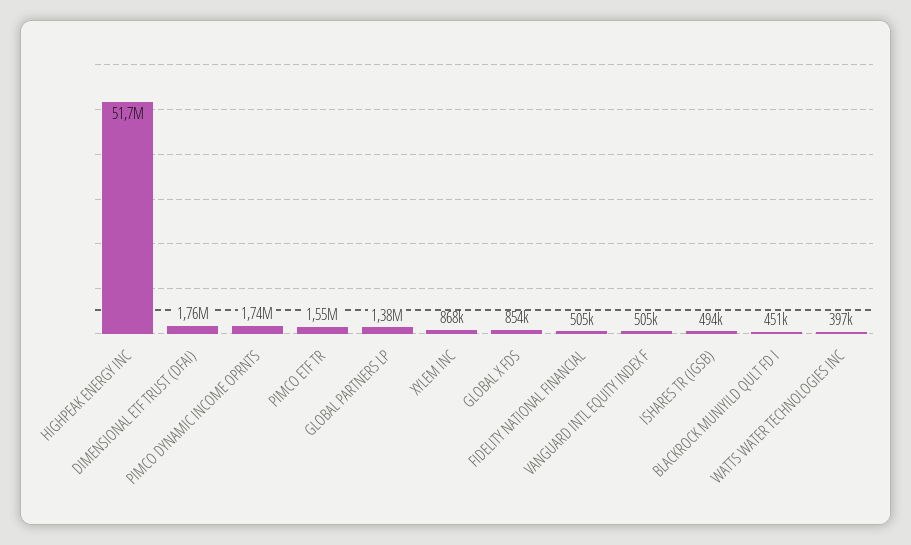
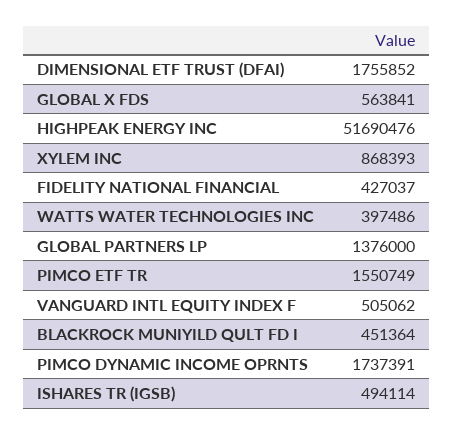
GLOBAL X FDS: 854000 -> 563841
FIDELITY NATIONAL FINANCIAL: 505000 -> 427037

